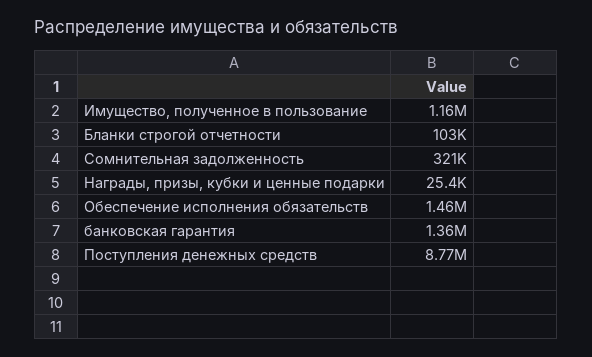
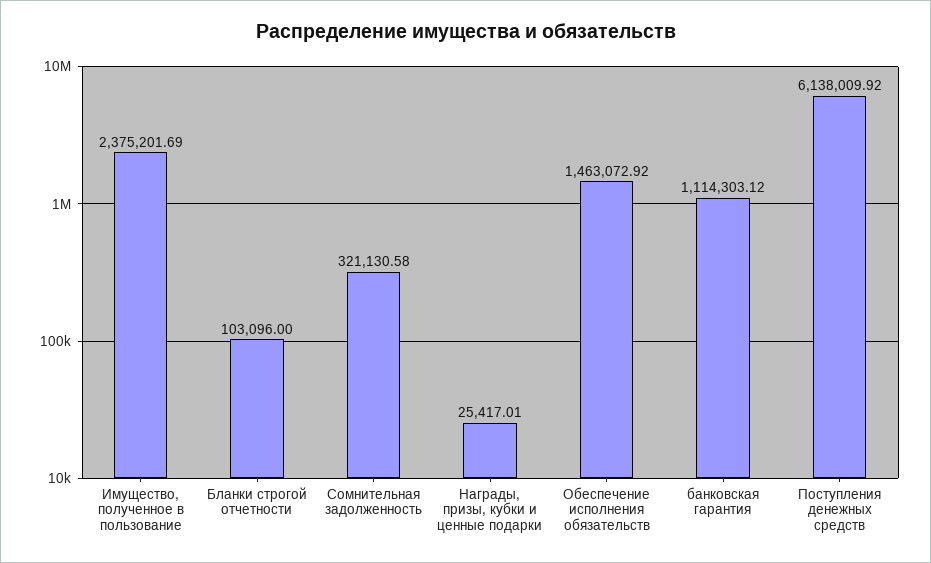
Имущество, полученное в пользование: 1160000 -> 2375201.69
банковская гарантия: 1360000 -> 1114303.12
Поступления денежных средств: 8770000 -> 6138009.92

